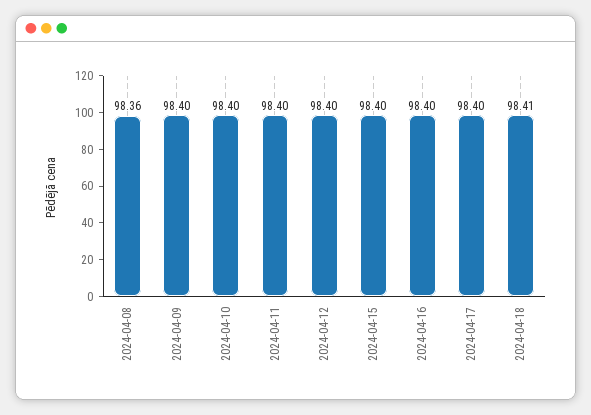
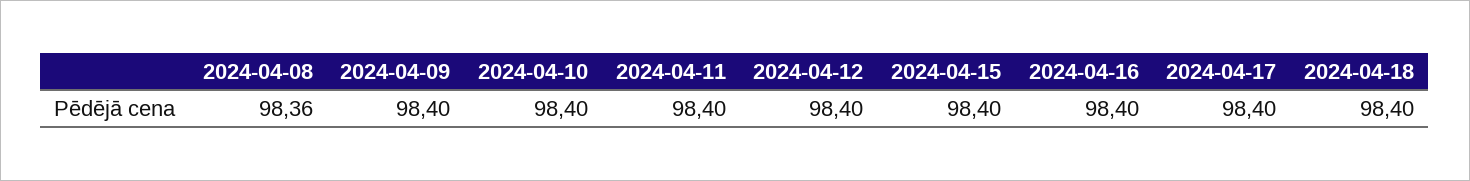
2024-04-18: 98.41 -> 98.4

